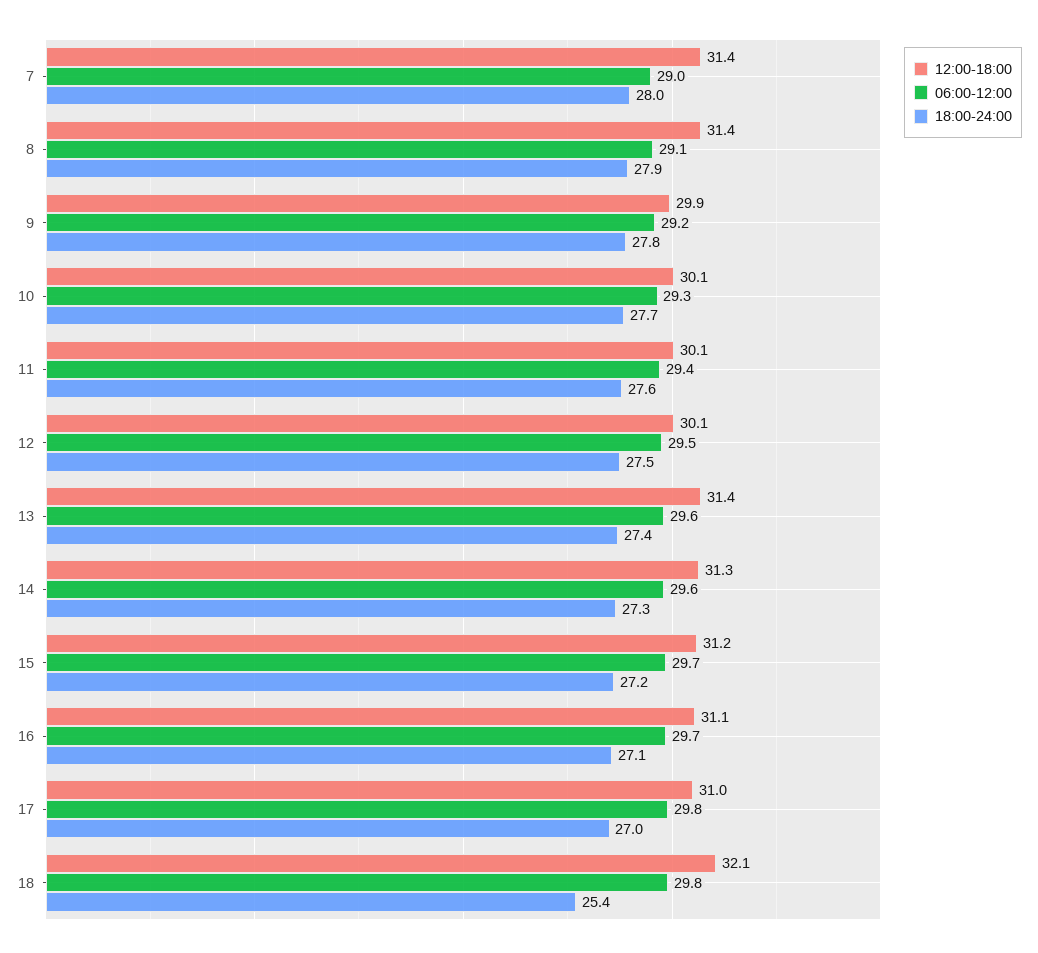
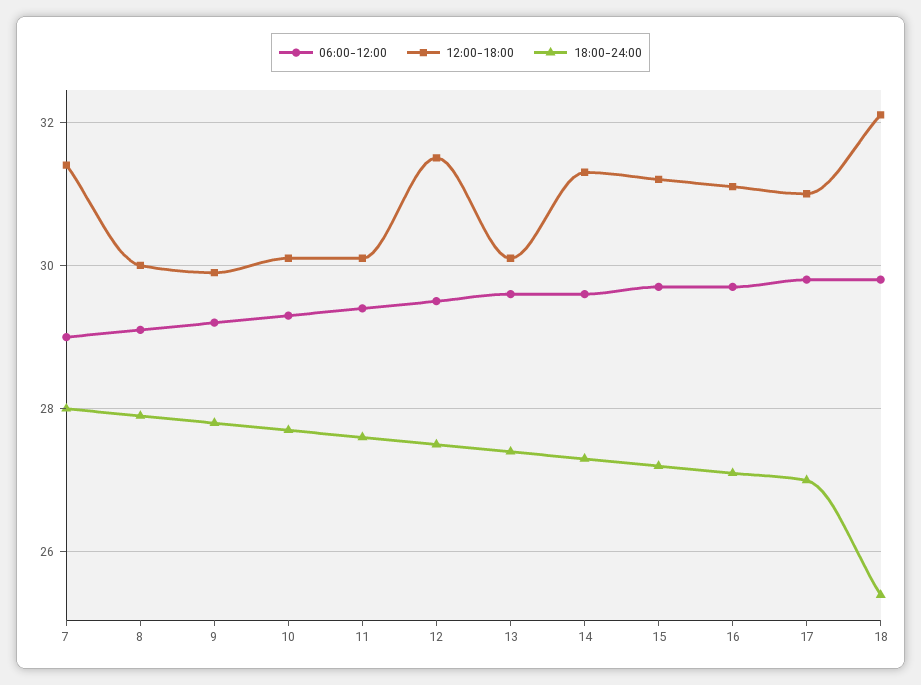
12:00-18:00, 8: 31.4 -> 30
12:00-18:00, 12: 30.1 -> 31.5
12:00-18:00, 13: 31.4 -> 30

